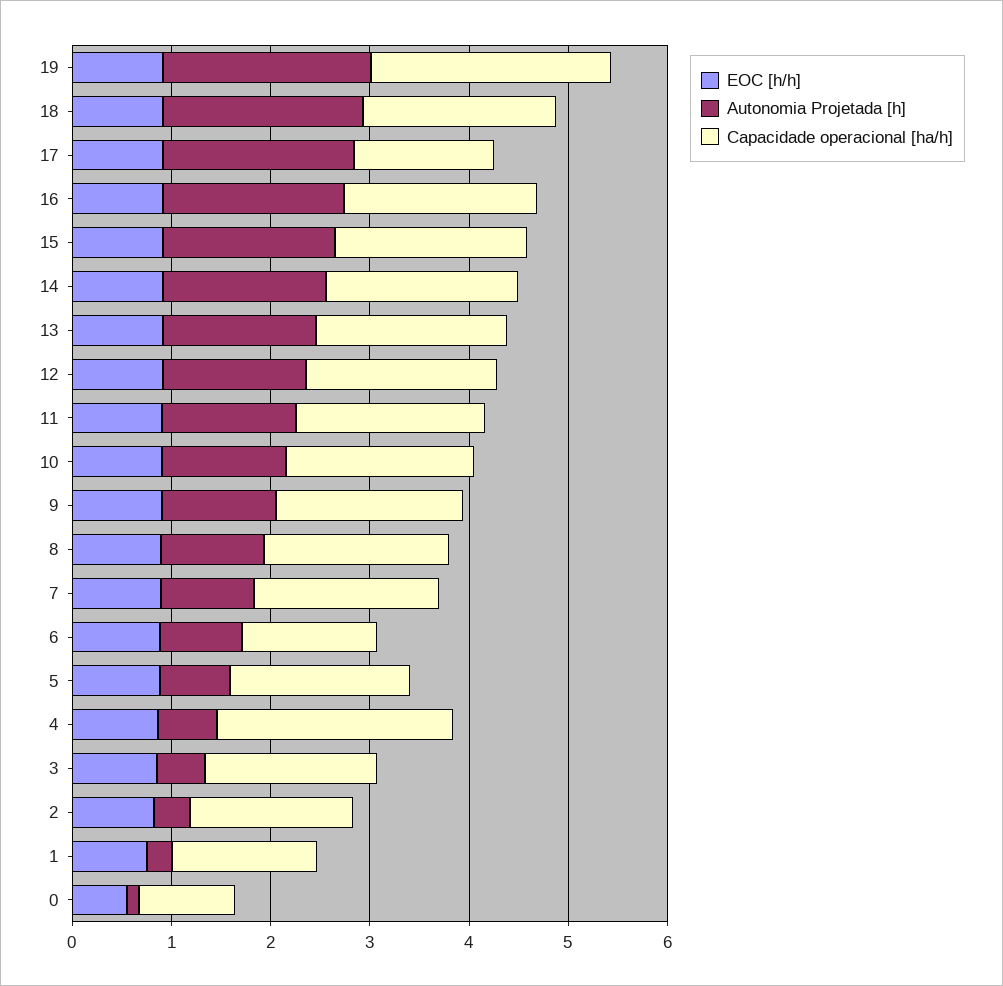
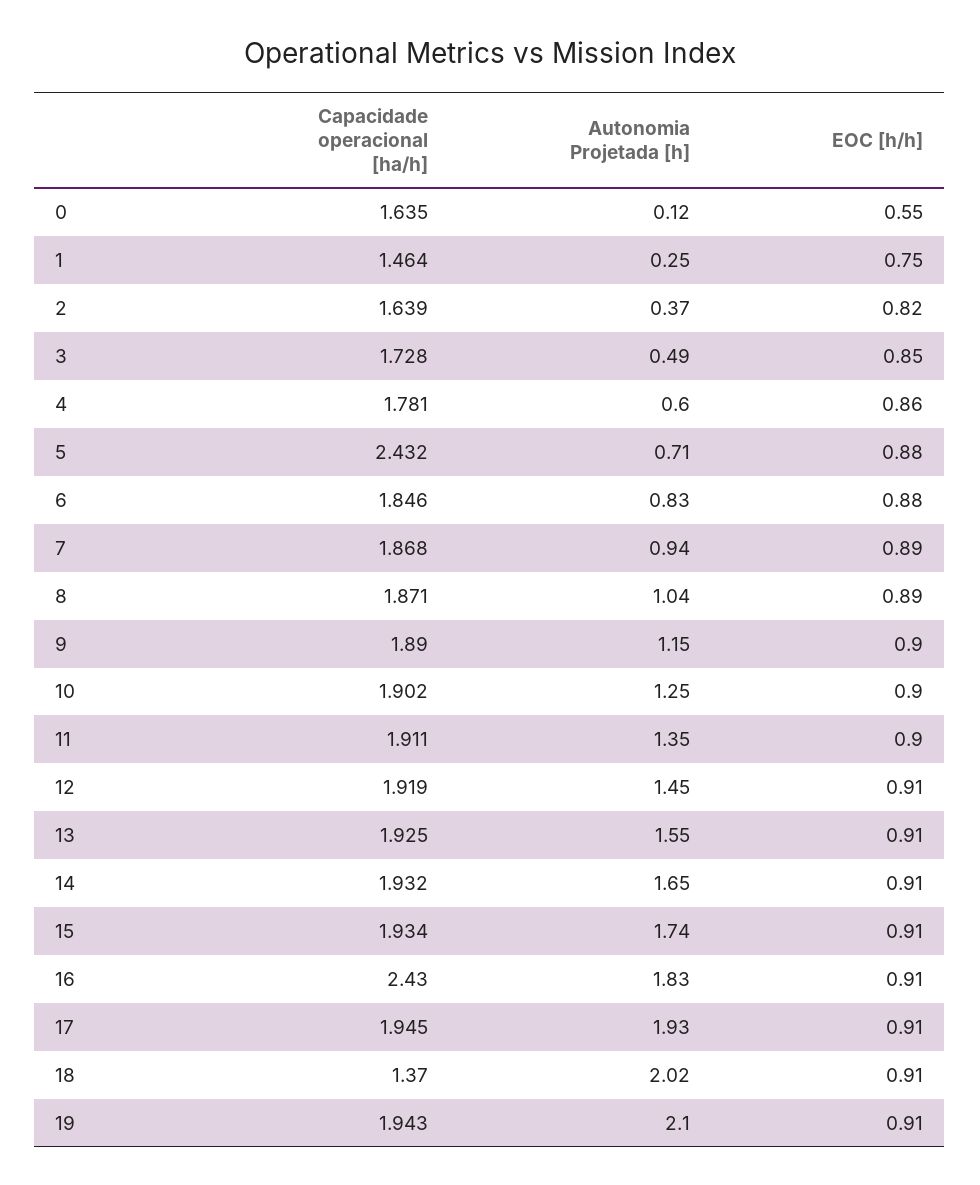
Capacidade operacional [ha/h], 19: 2.4 -> 1.943
Capacidade operacional [ha/h], 18: 2 -> 1.37
Capacidade operacional [ha/h], 17: 1.4 -> 1.945
Capacidade operacional [ha/h], 16: 2 -> 2.43
Capacidade operacional [ha/h], 6: 1.4 -> 1.846
Capacidade operacional [ha/h], 5: 1.8 -> 2.432
Capacidade operacional [ha/h], 4: 2.4 -> 1.781
Capacidade operacional [ha/h], 0: 1 -> 1.635

